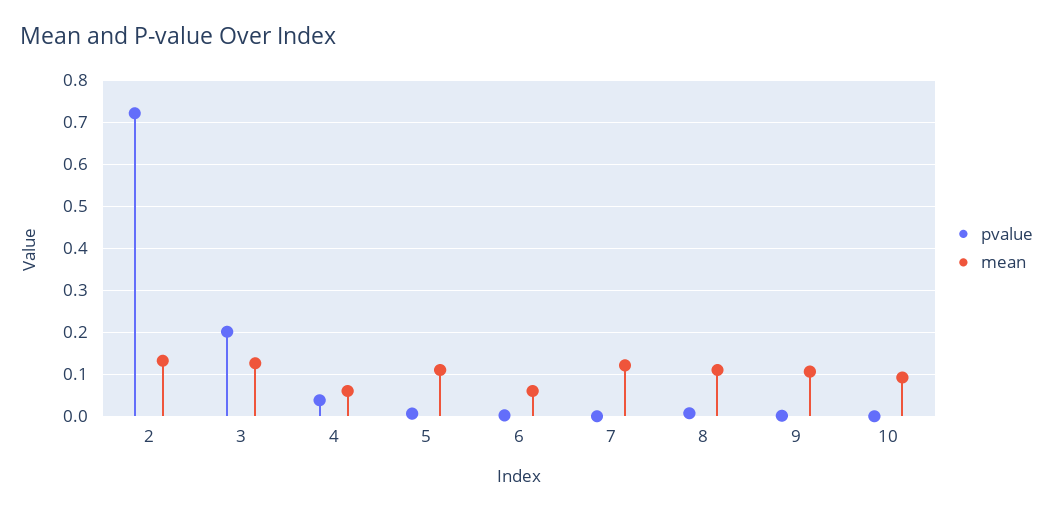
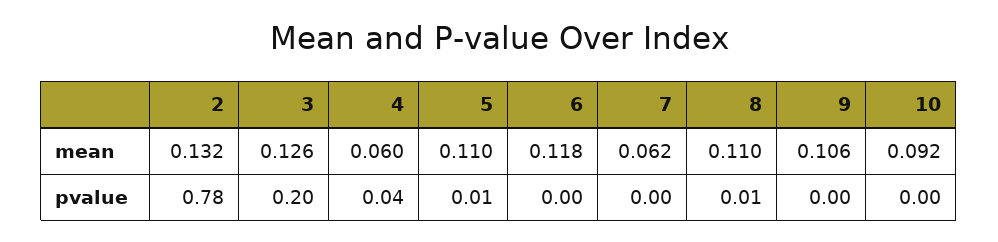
pvalue, 2: 0.72 -> 0.78
mean, 6: 0.06 -> 0.118
mean, 7: 0.12 -> 0.062

